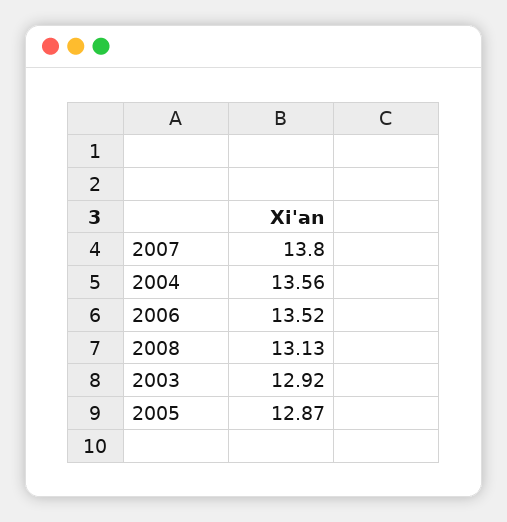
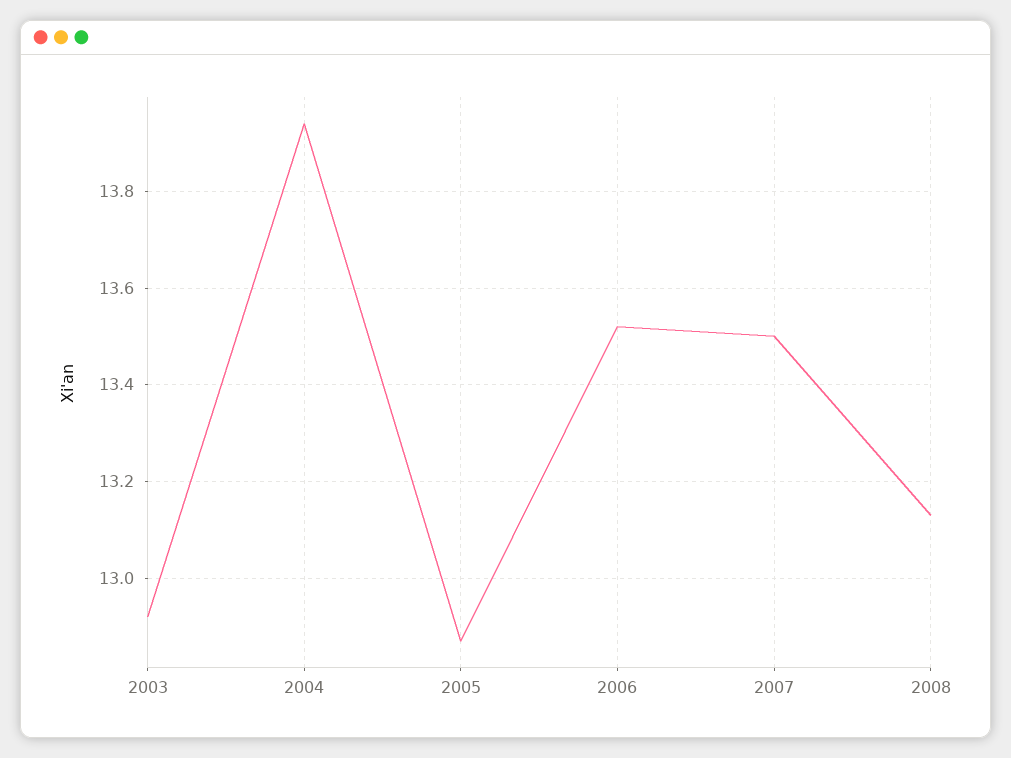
2007: 13.8 -> 13.5
2004: 13.56 -> 13.95

